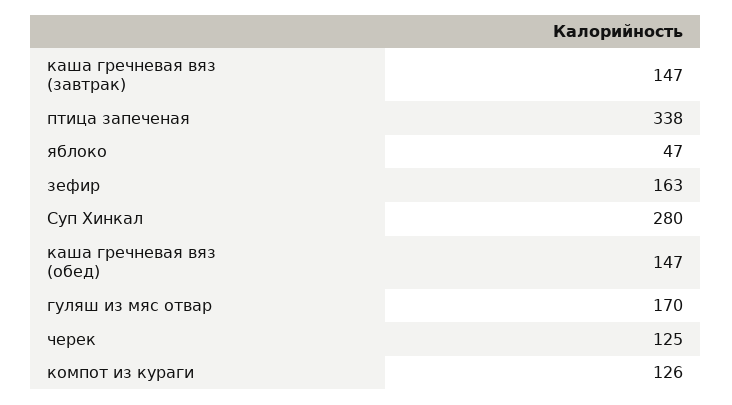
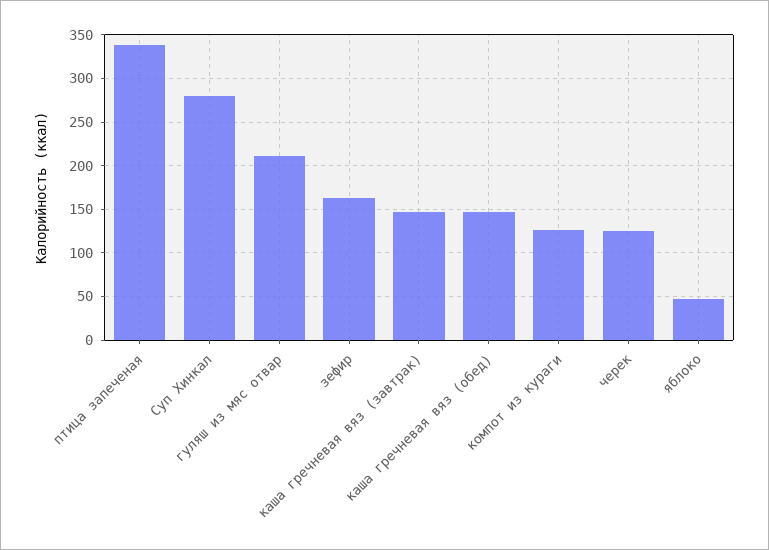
гуляш из мяс отвар: 170 -> 210

